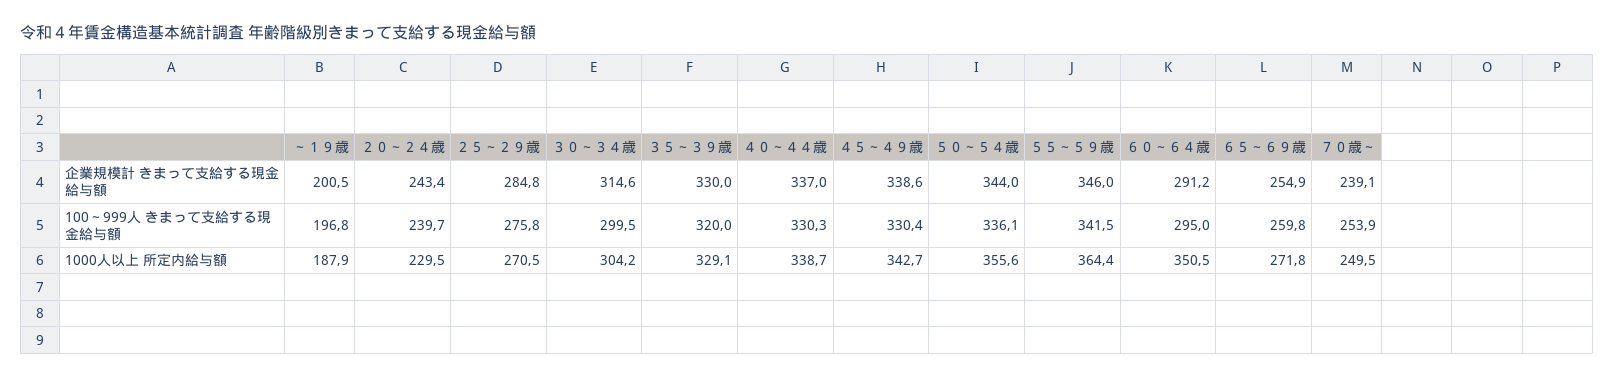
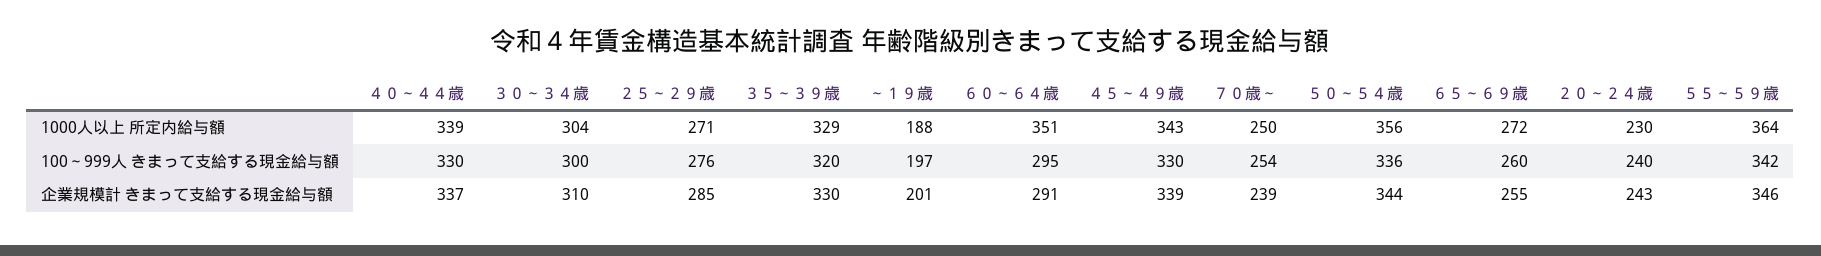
３０～３４歳, 企業規模計 きまって支給する現金給与額: 314.6 -> 310

